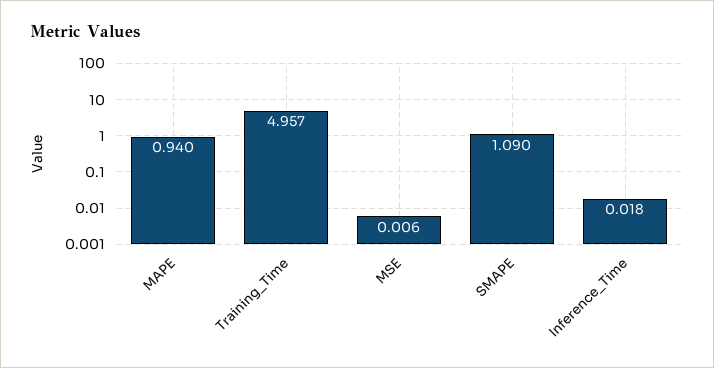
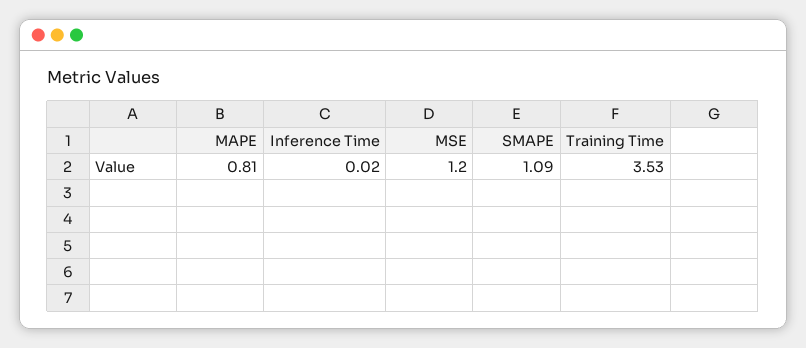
MAPE: 0.94 -> 0.81
Training_Time: 4.957 -> 3.53
MSE: 0.006 -> 1.2

